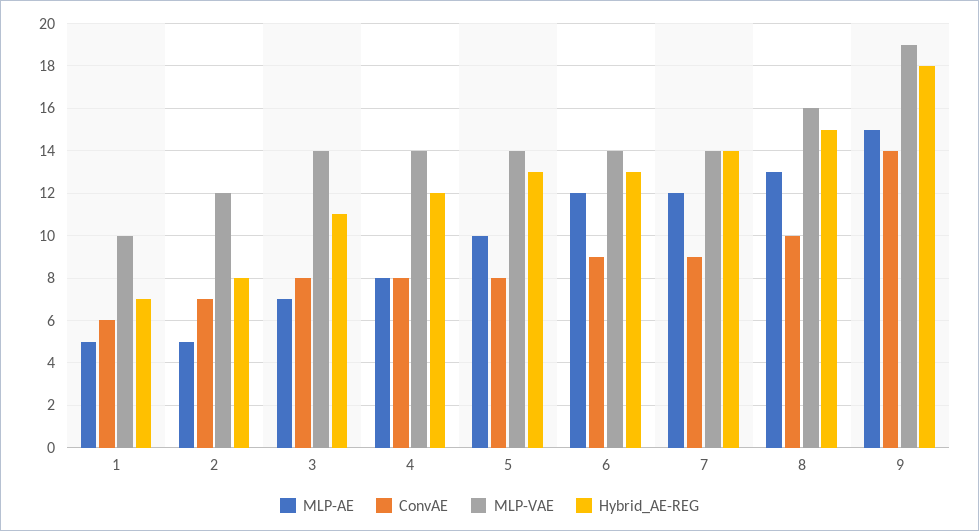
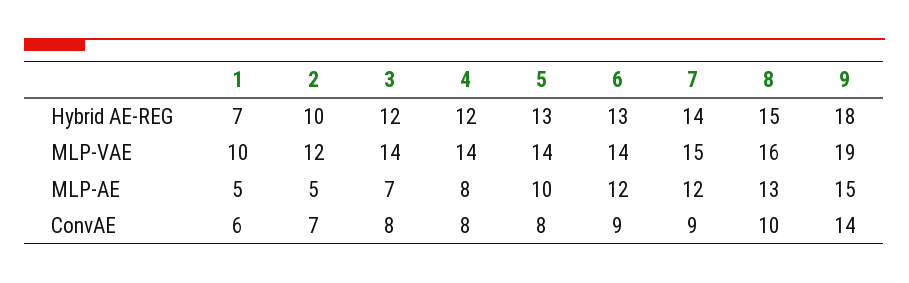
Hybrid_AE-REG, 2: 8 -> 10
Hybrid_AE-REG, 3: 11 -> 12
MLP-VAE, 7: 14 -> 15

